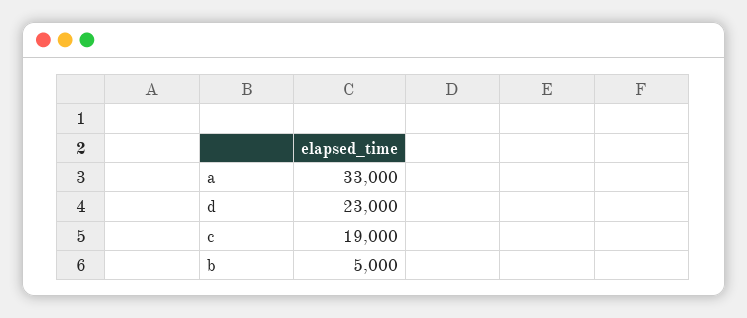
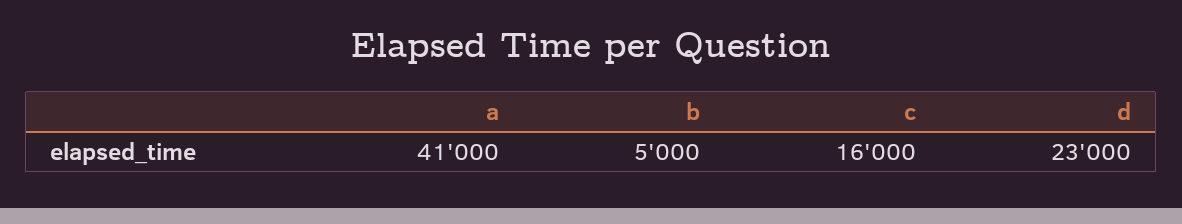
a: 33000 -> 41000
c: 19000 -> 16000

